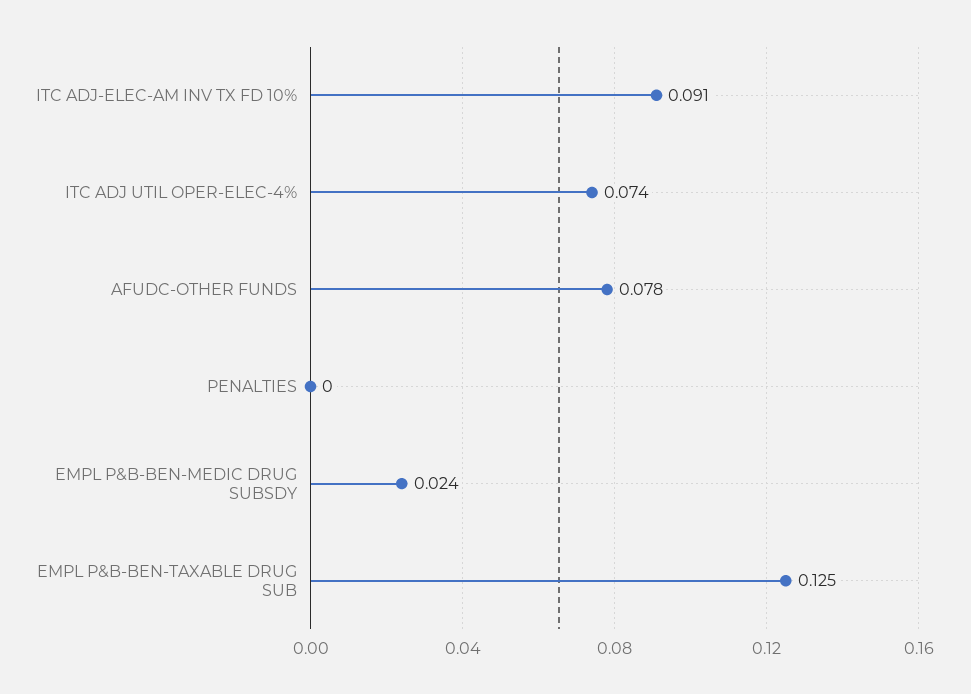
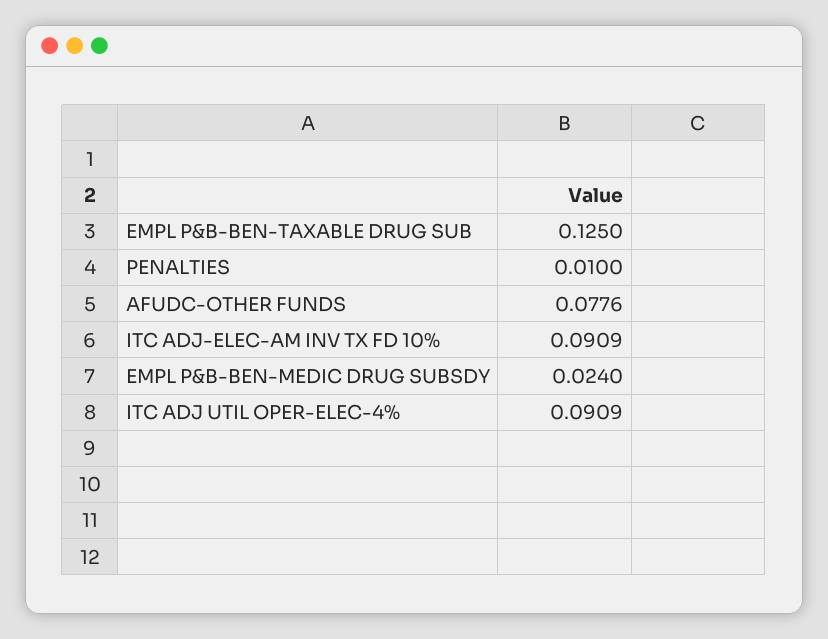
ITC ADJ UTIL OPER-ELEC-4%: 0.074 -> 0.0909
PENALTIES: 0 -> 0.01

